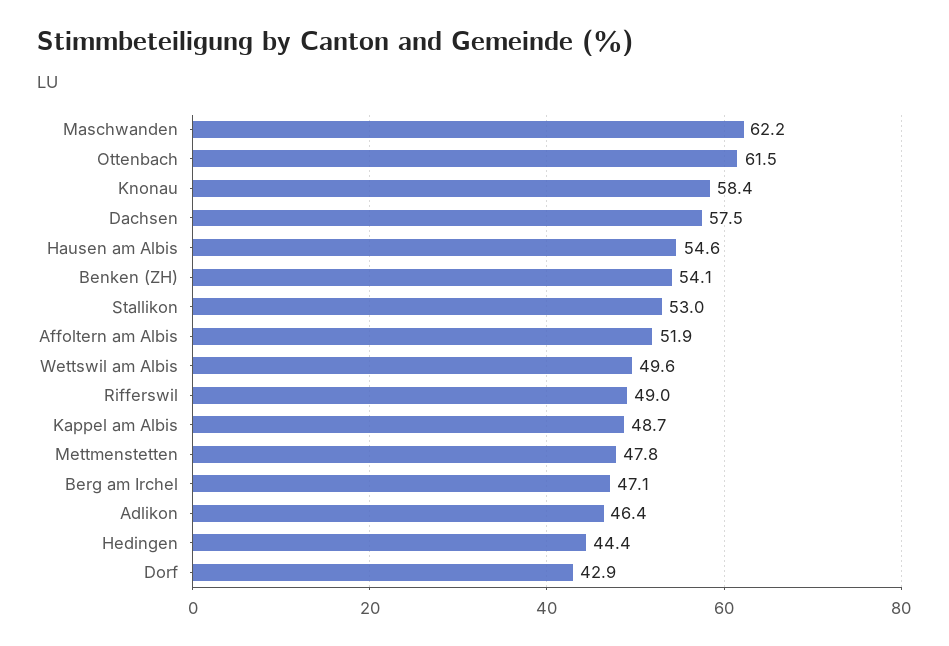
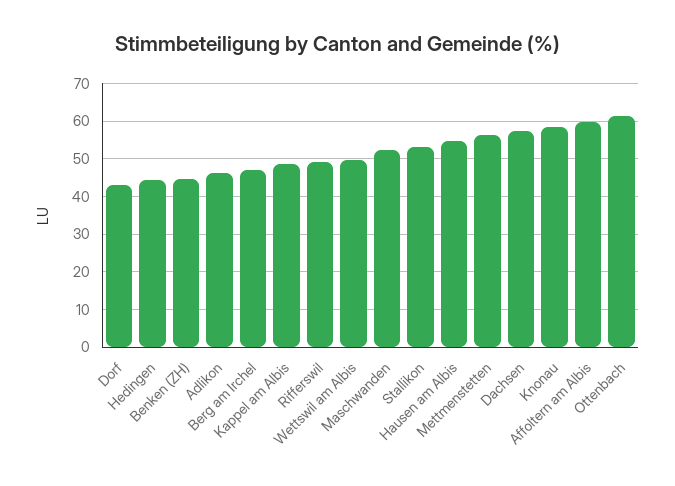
Maschwanden: 62.2 -> 52
Benken (ZH): 54.1 -> 44
Affoltern am Albis: 51.9 -> 60
Mettmenstetten: 47.8 -> 56

